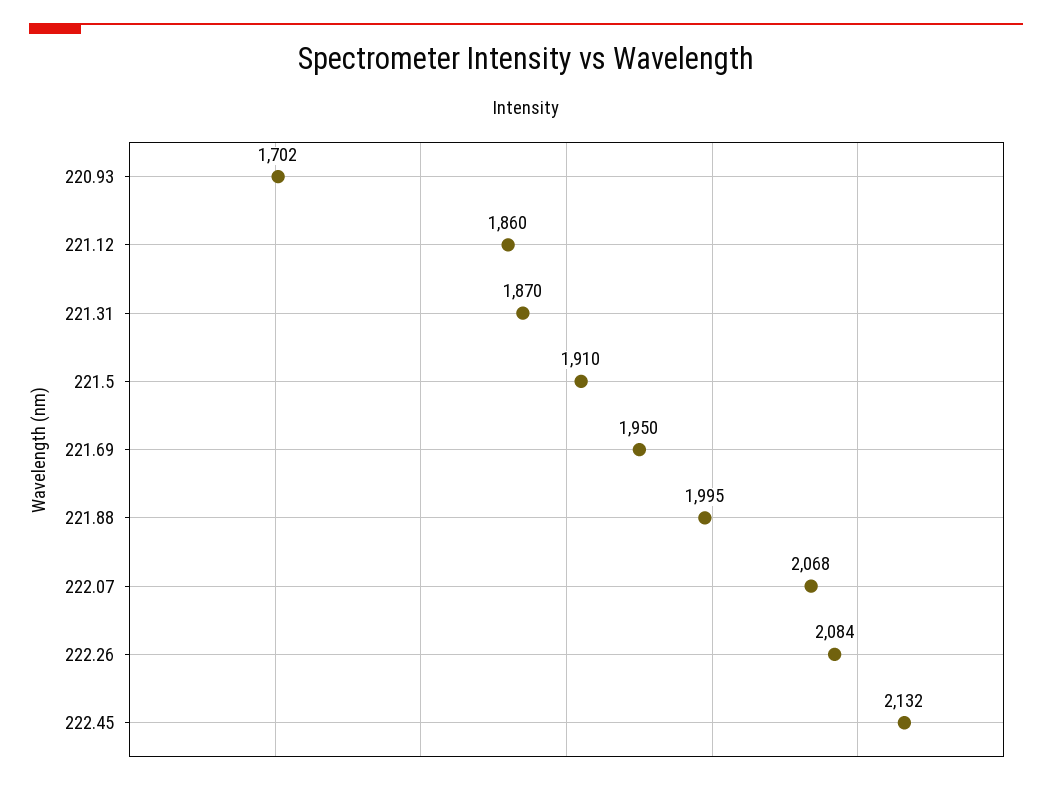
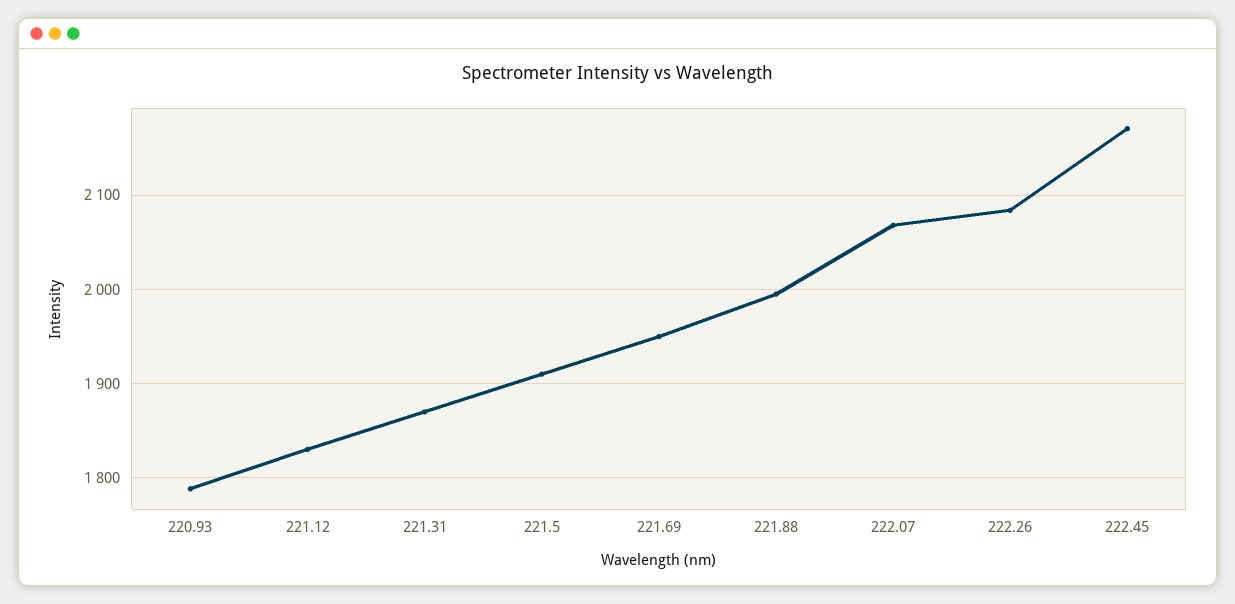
220.93: 1702 -> 1790
221.12: 1860 -> 1830
222.45: 2132 -> 2170

